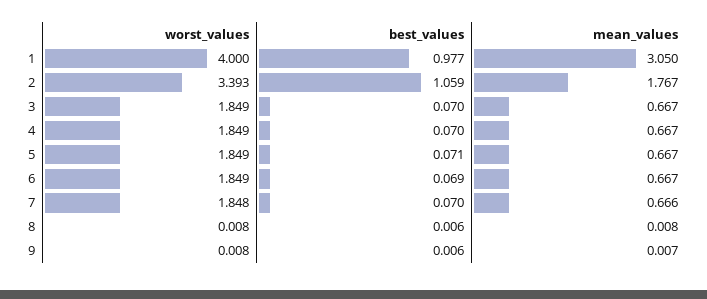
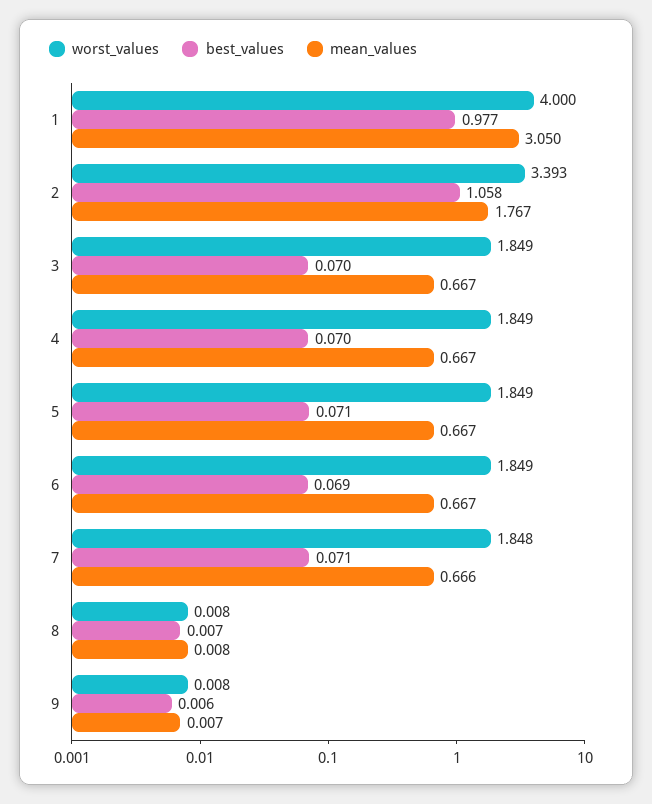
best_values, 2: 1.059 -> 1.058
best_values, 7: 0.07 -> 0.071
best_values, 8: 0.006 -> 0.007

